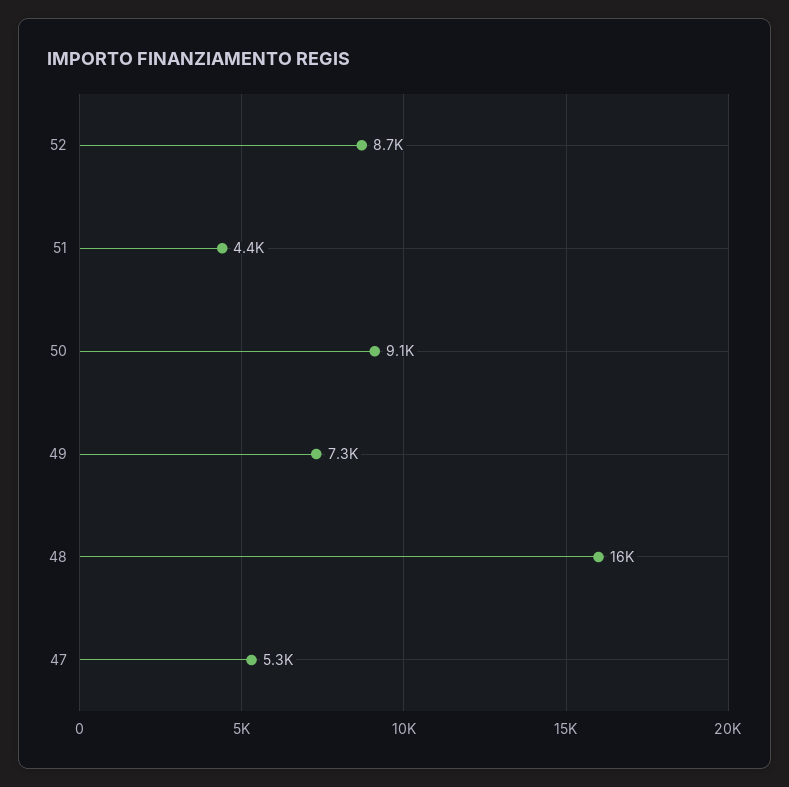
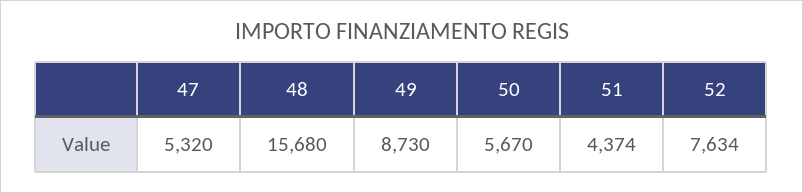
52: 8700 -> 7634
50: 9100 -> 5670
49: 7300 -> 8730

